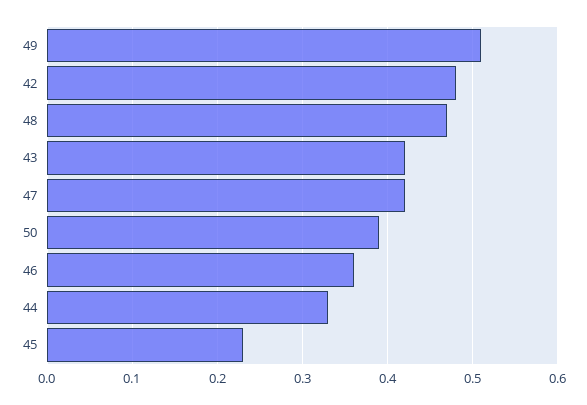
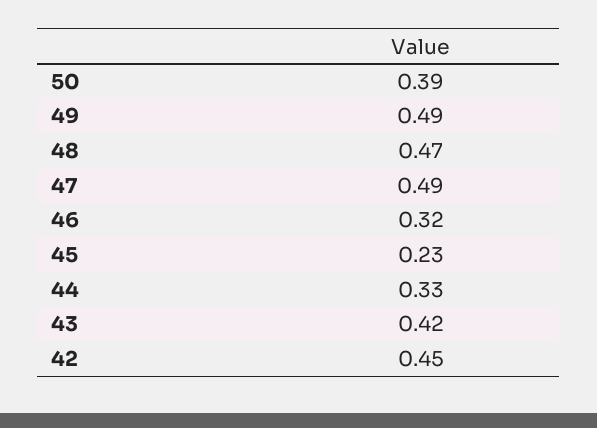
49: 0.51 -> 0.49
42: 0.48 -> 0.45
47: 0.42 -> 0.49
46: 0.36 -> 0.32

